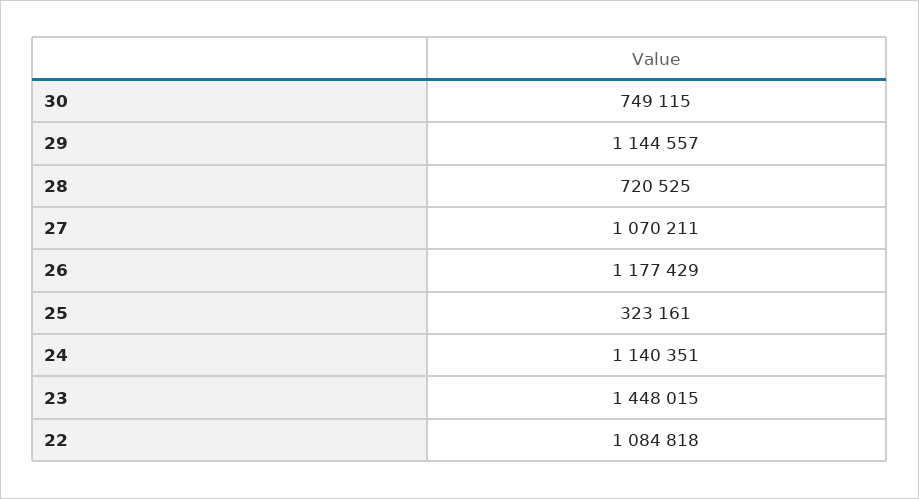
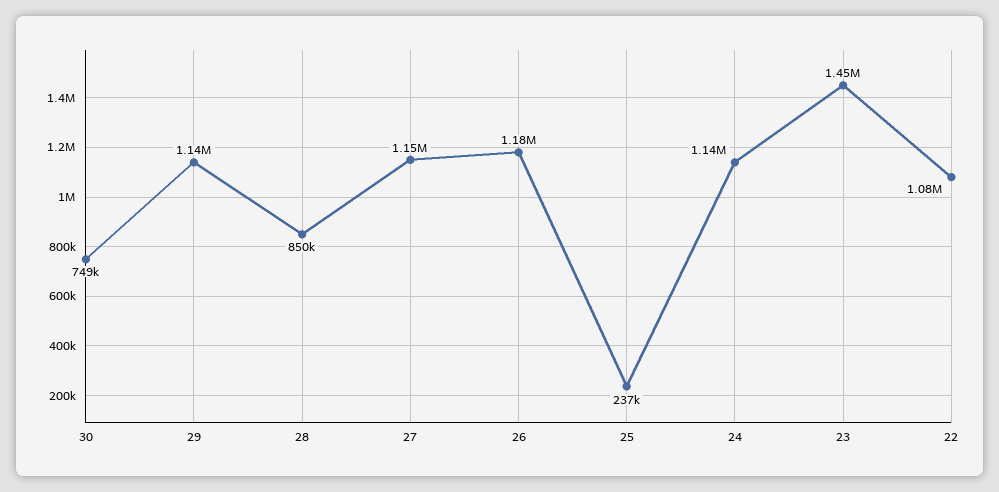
28: 720525 -> 850000
27: 1070211 -> 1150000
25: 323161 -> 237000

